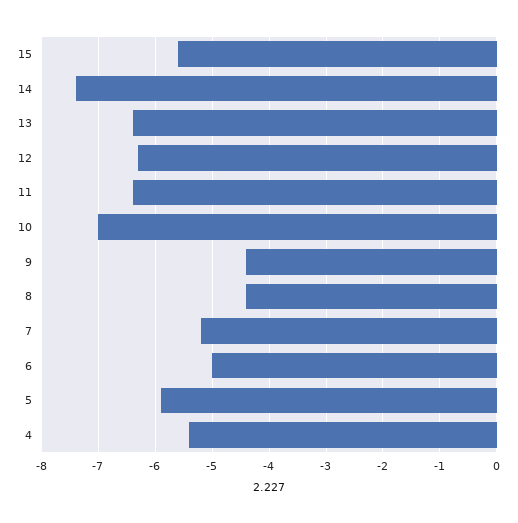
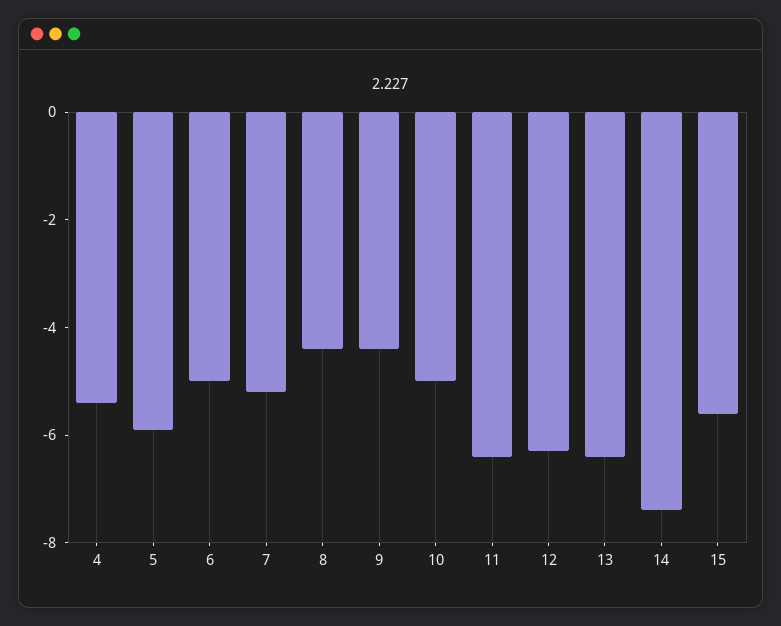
10: -7 -> -5

